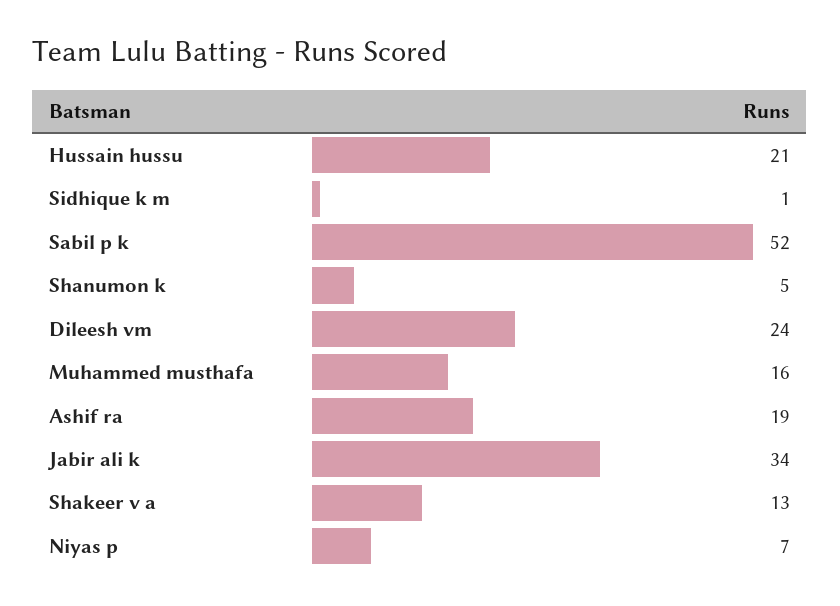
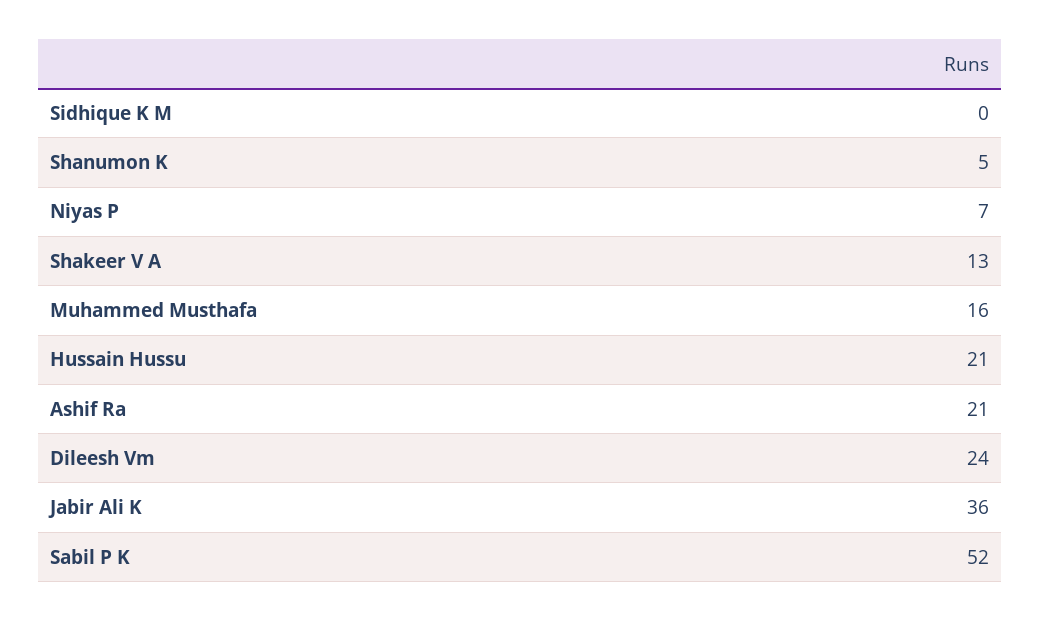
Sidhique k m: 1 -> 0
Ashif ra: 19 -> 21
Jabir ali k: 34 -> 36

